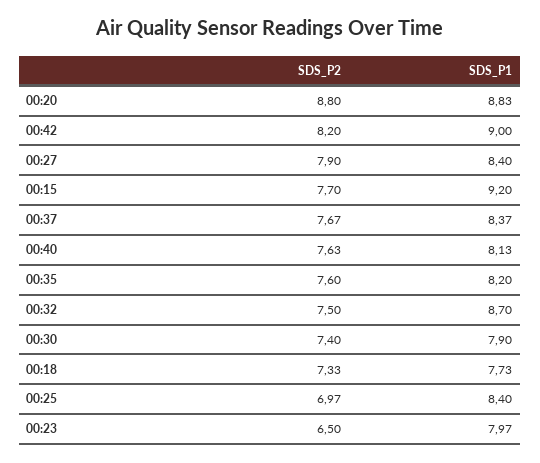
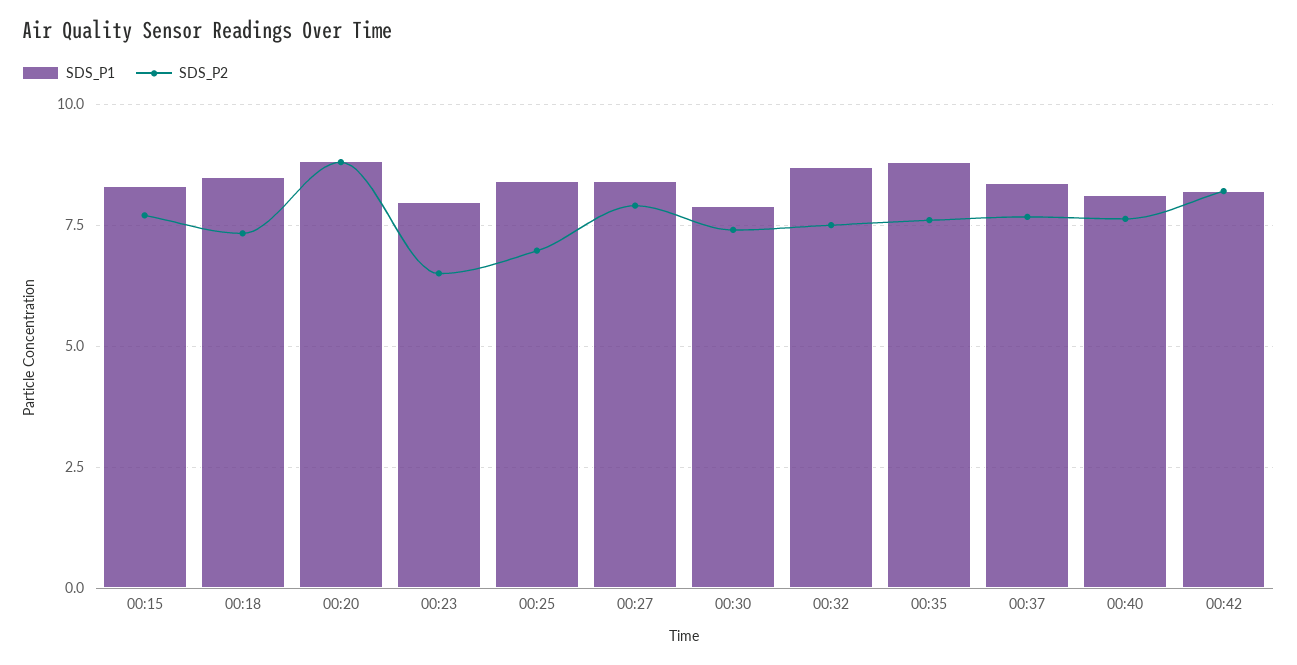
SDS_P1, 00:42: 9 -> 8.25
SDS_P1, 00:15: 9.2 -> 8.25
SDS_P1, 00:35: 8.2 -> 8.75
SDS_P1, 00:18: 7.73 -> 8.5

